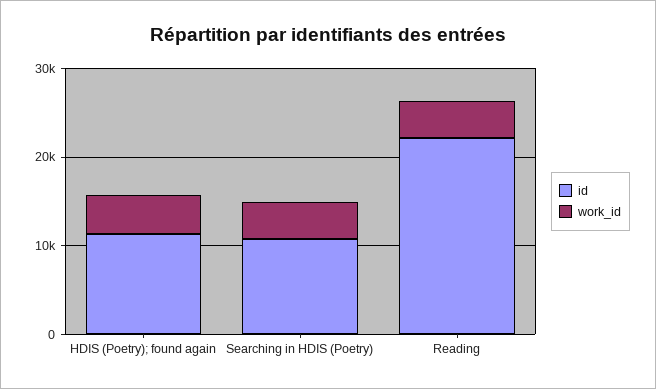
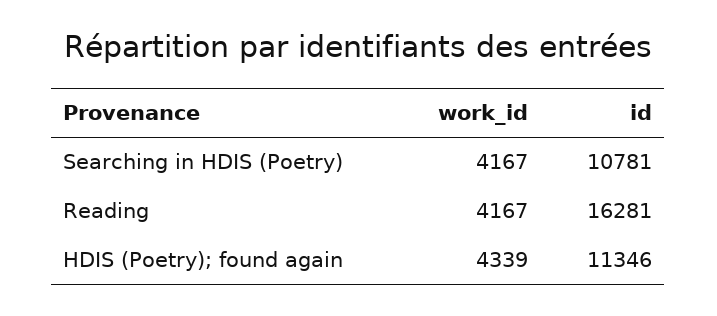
id, Reading: 22000 -> 16281

